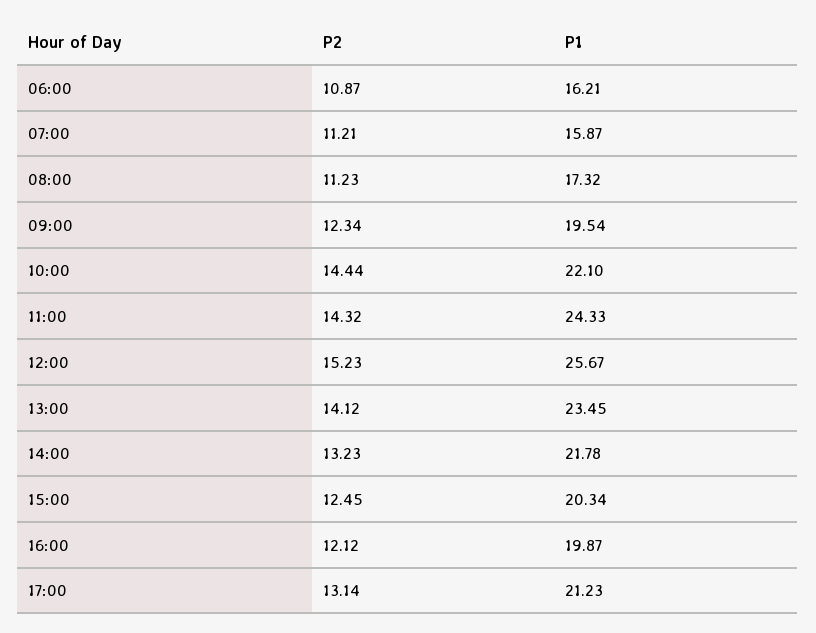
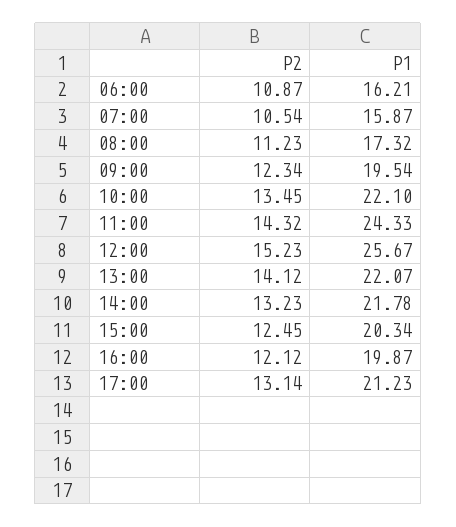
P2, 07:00: 11.21 -> 10.54
P2, 10:00: 14.44 -> 13.45
P1, 13:00: 23.45 -> 22.07

